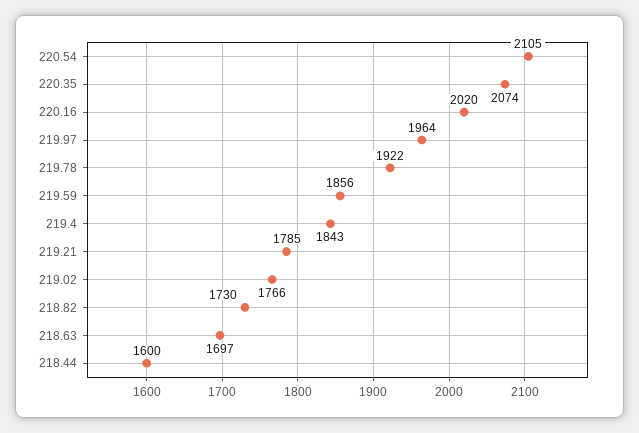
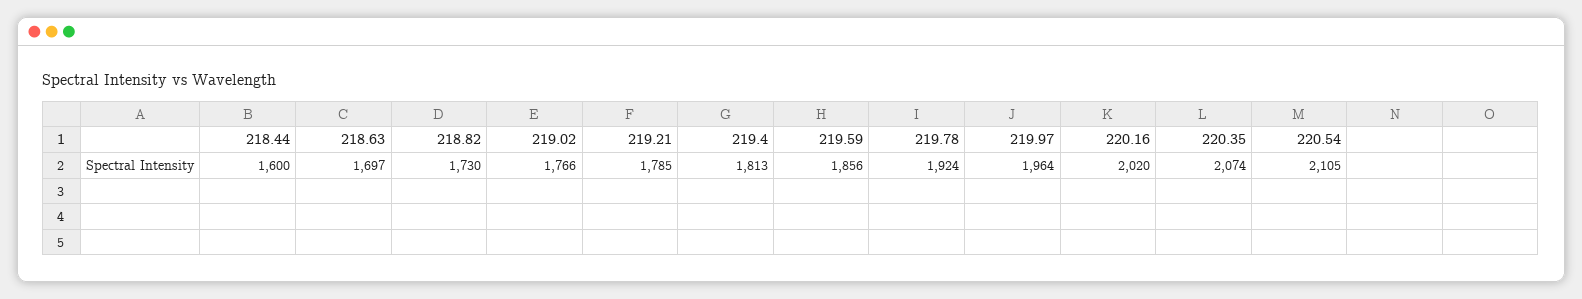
219.78: 1922 -> 1924
219.4: 1843 -> 1813

